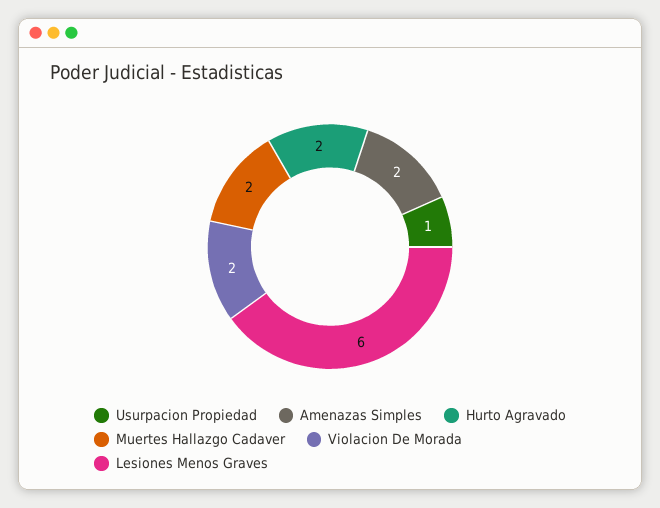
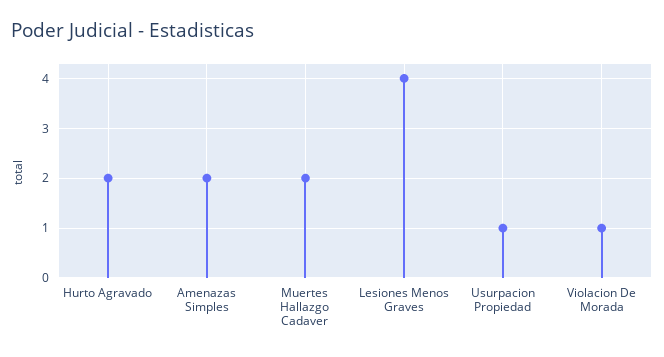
Violacion De Morada: 2 -> 1
Lesiones Menos Graves: 6 -> 4

